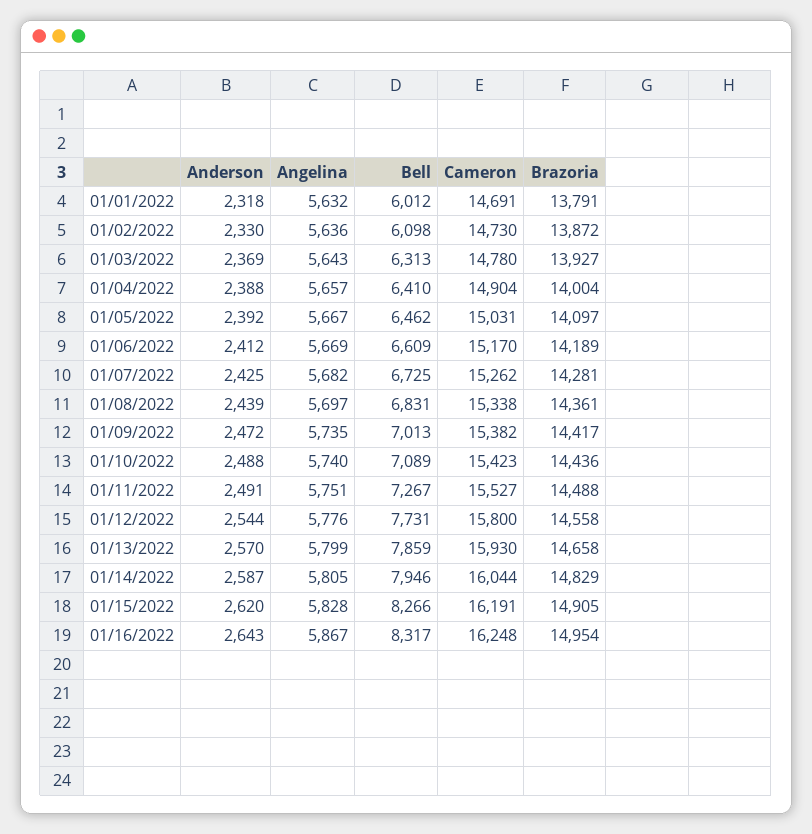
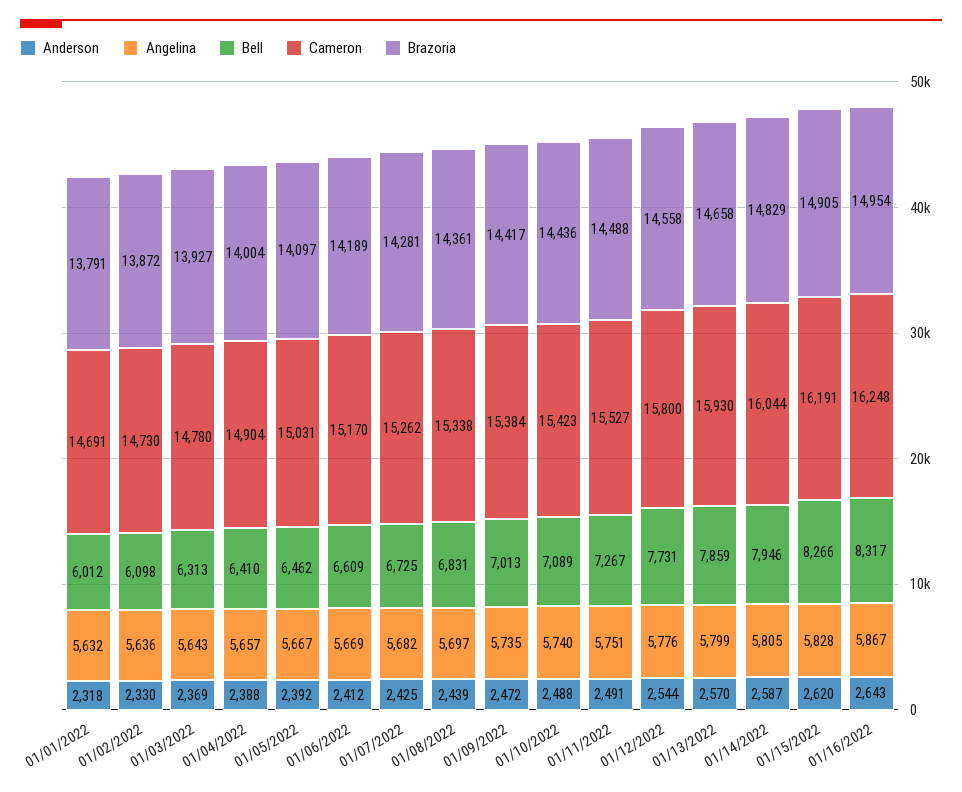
Cameron, 01/09/2022: 15382 -> 15384

